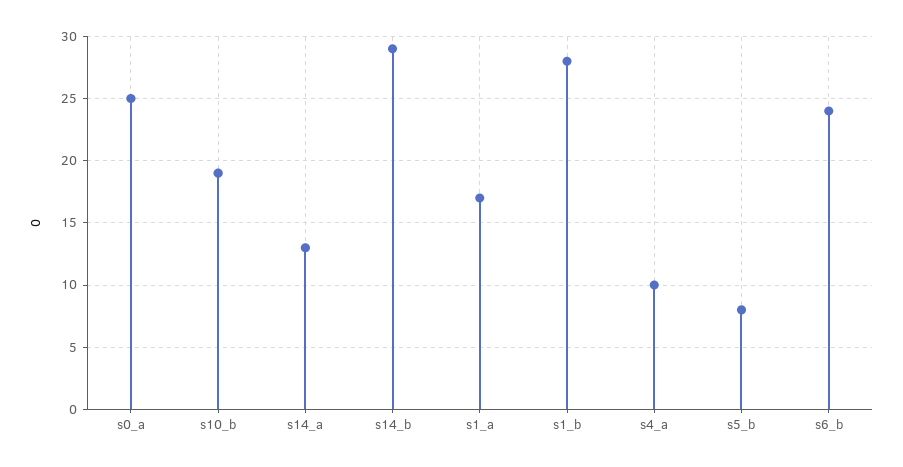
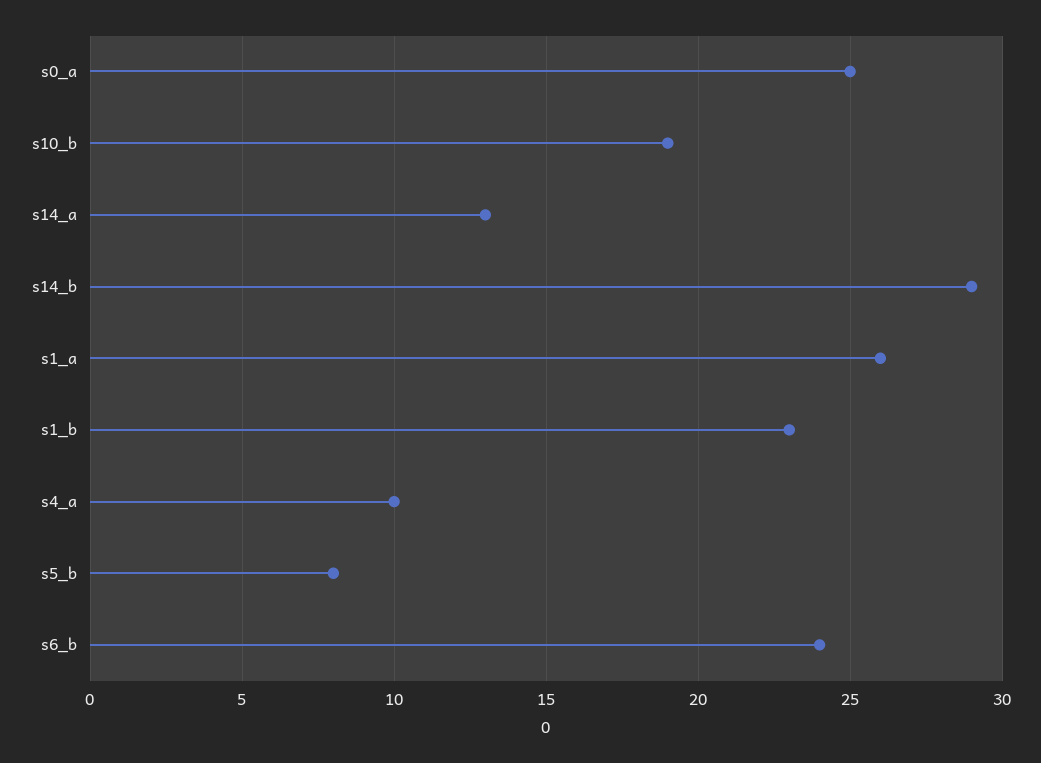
s1_a: 17 -> 26
s1_b: 28 -> 23

